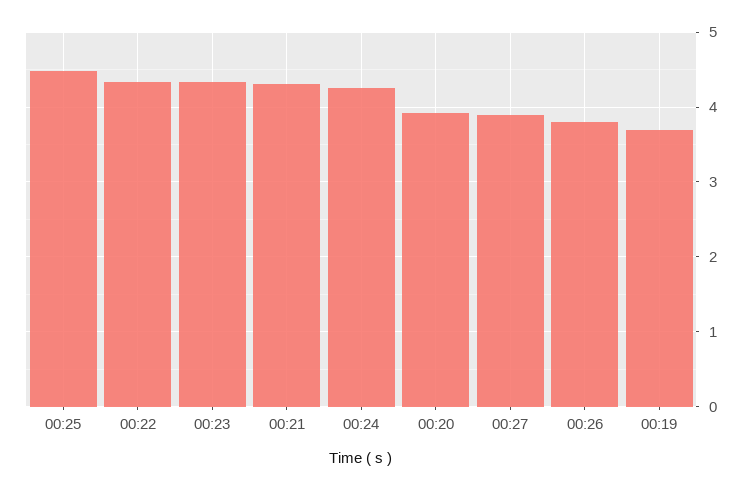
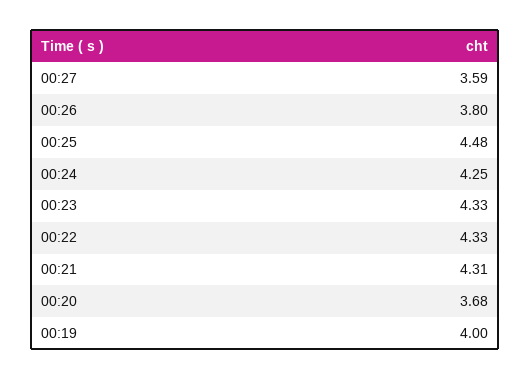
00:20: 3.9 -> 3.68
00:27: 3.9 -> 3.59
00:19: 3.7 -> 4

